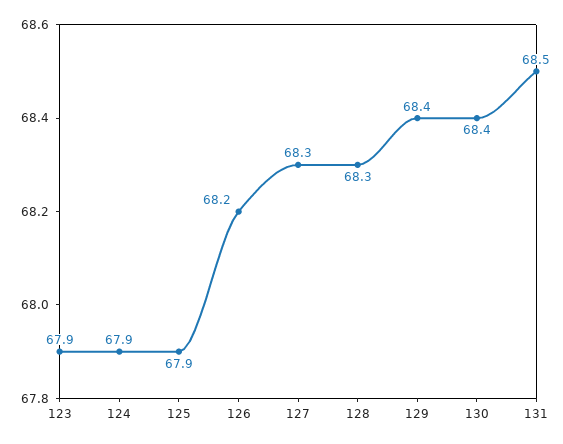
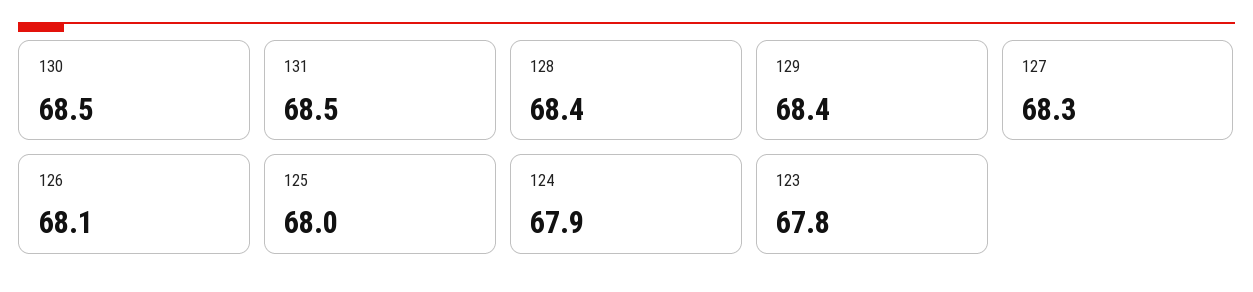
123: 67.9 -> 67.8
125: 67.9 -> 68
126: 68.2 -> 68.1
128: 68.3 -> 68.4
130: 68.4 -> 68.5

